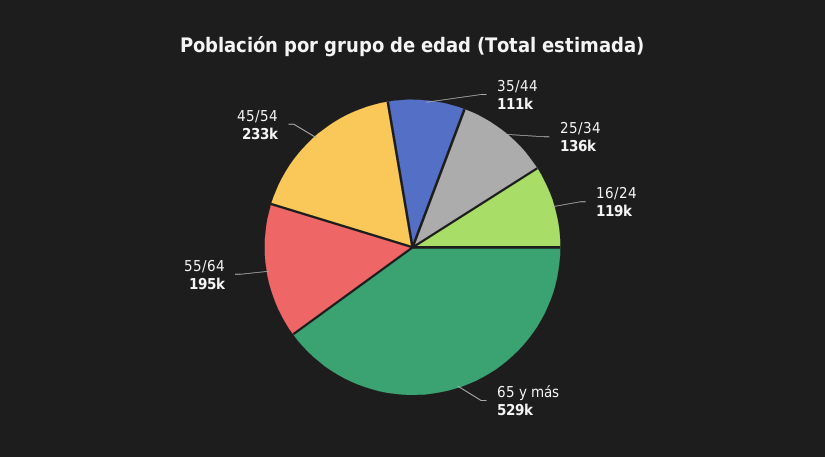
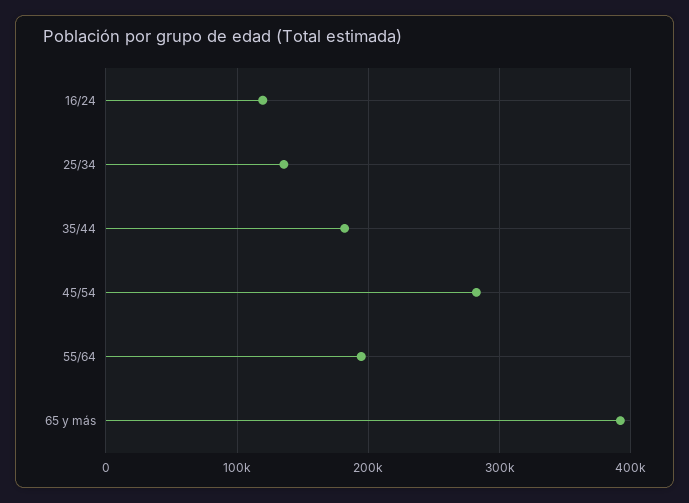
35/44: 111000 -> 180000
65 y más: 529000 -> 390000
45/54: 233000 -> 280000

